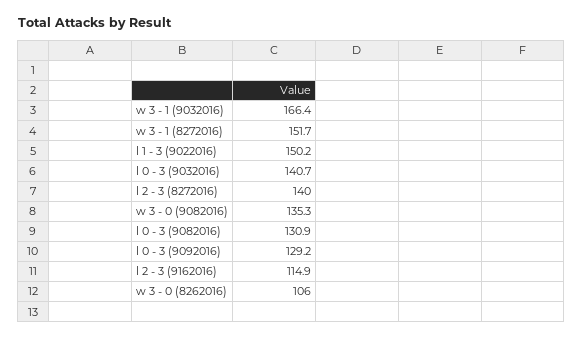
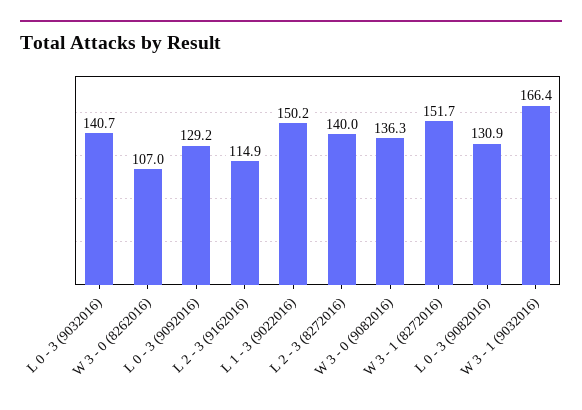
w 3 - 0 (9082016): 135.3 -> 136.3
w 3 - 0 (8262016): 106 -> 107

